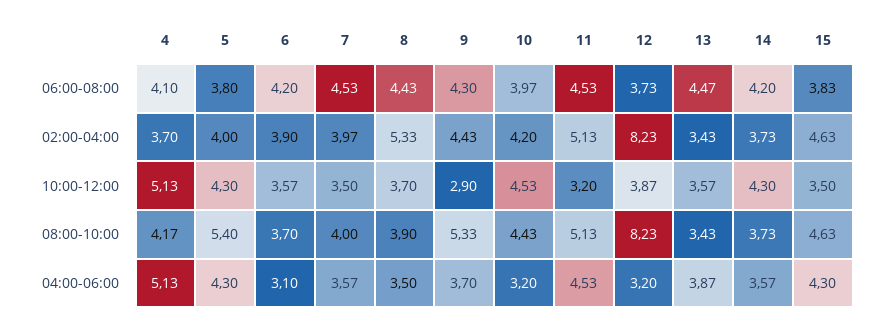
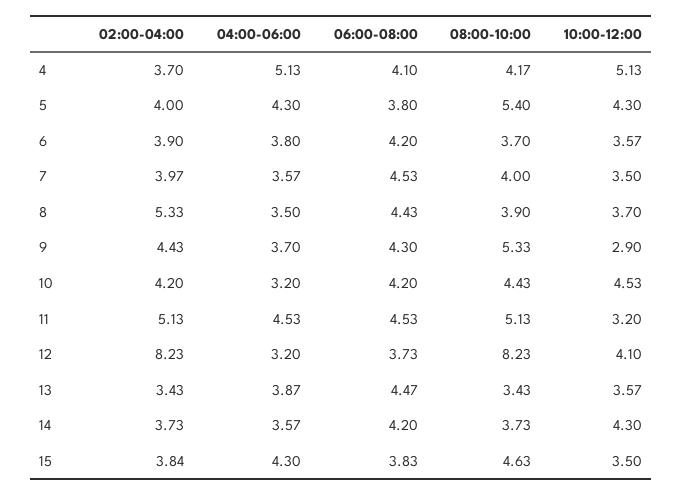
10, 06:00-08:00: 3.97 -> 4.2
15, 02:00-04:00: 4.63 -> 3.84
12, 10:00-12:00: 3.87 -> 4.1
6, 04:00-06:00: 3.1 -> 3.8

